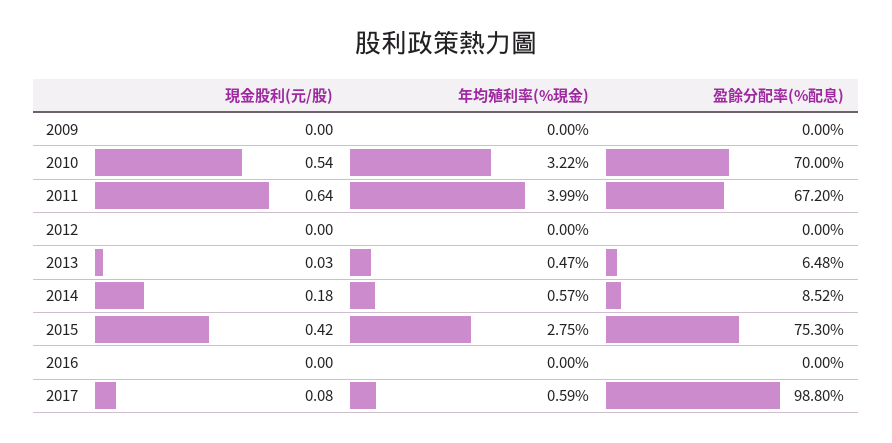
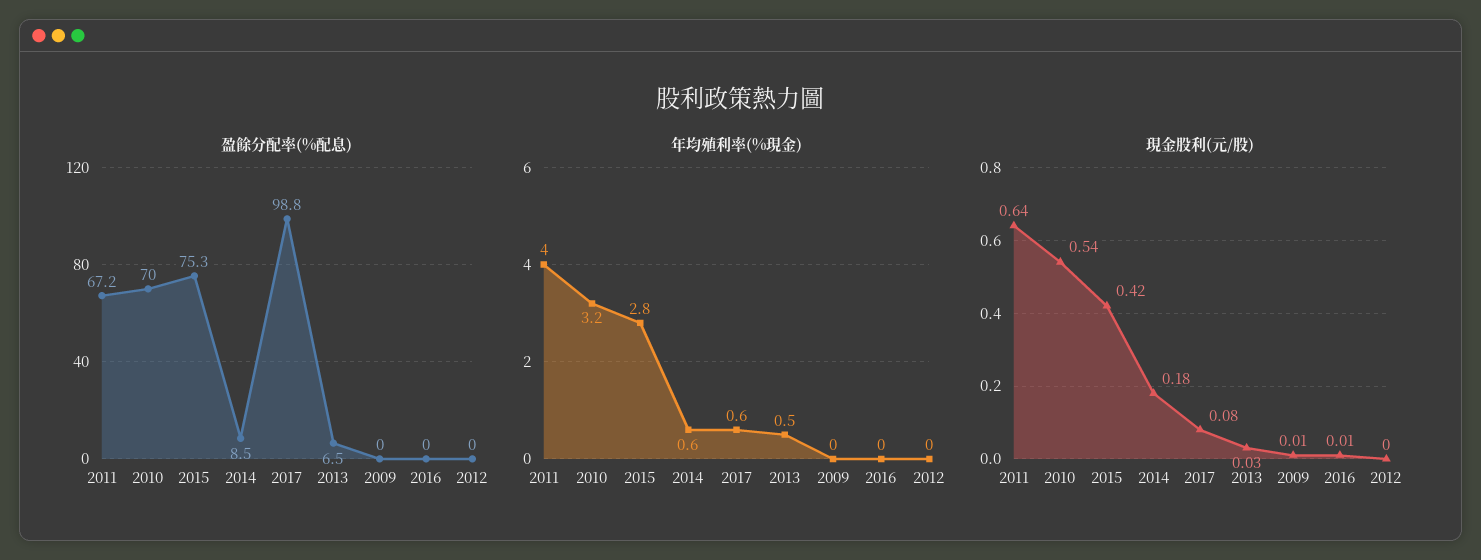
現金股利(元/股), 2009: 0 -> 0.01
現金股利(元/股), 2016: 0 -> 0.01

